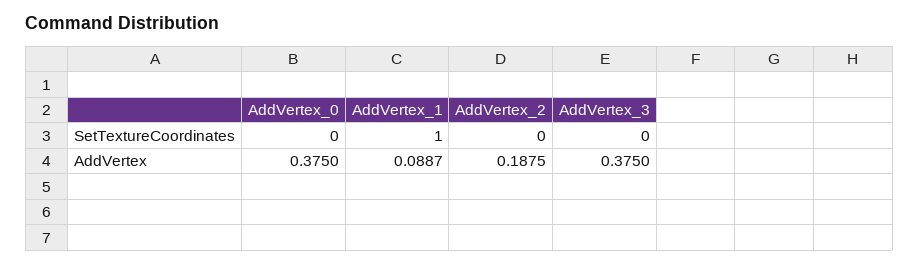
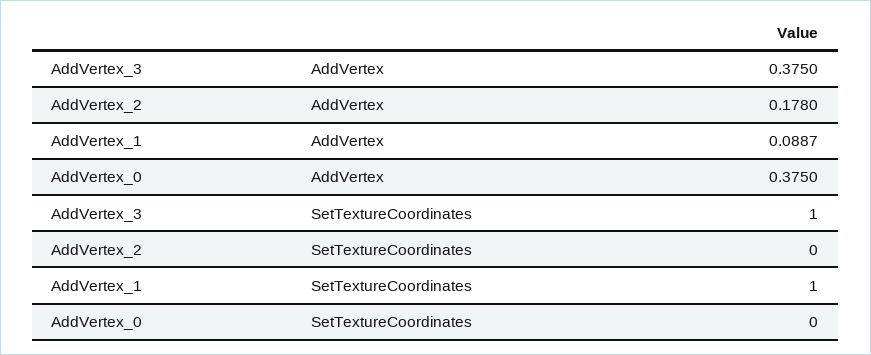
AddVertex_3, SetTextureCoordinates: 0 -> 1
AddVertex_2, AddVertex: 0.1875 -> 0.178

